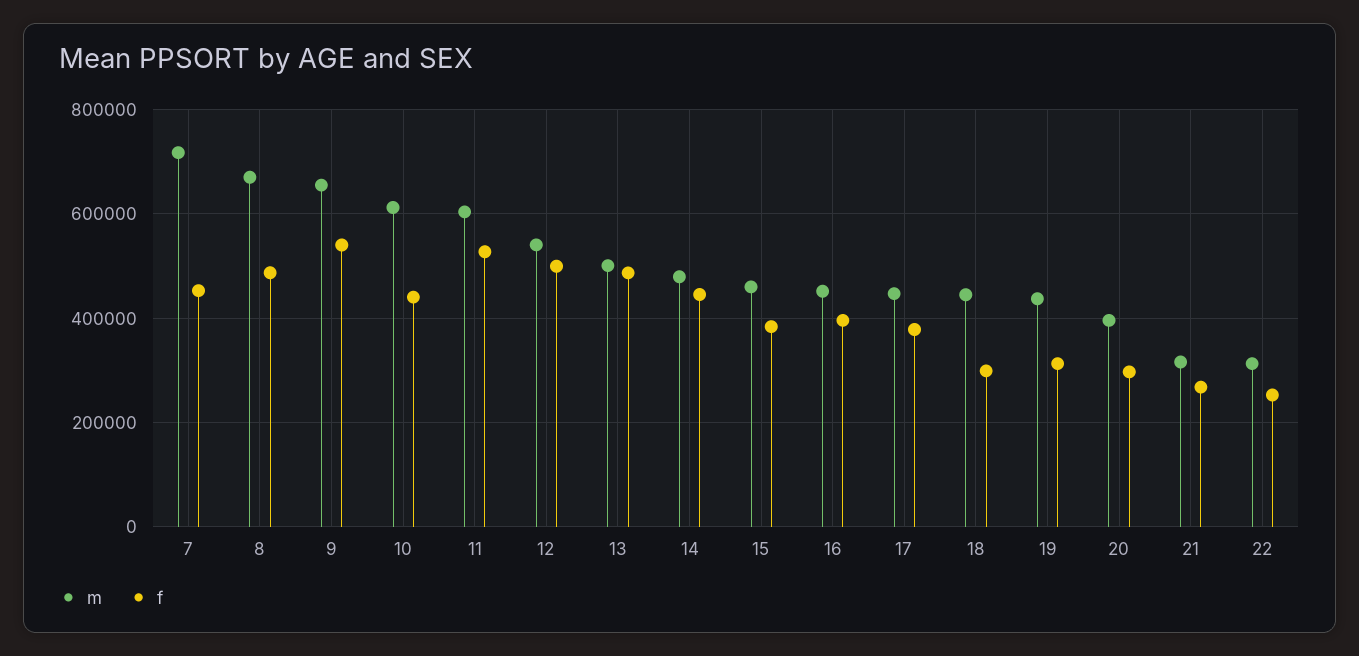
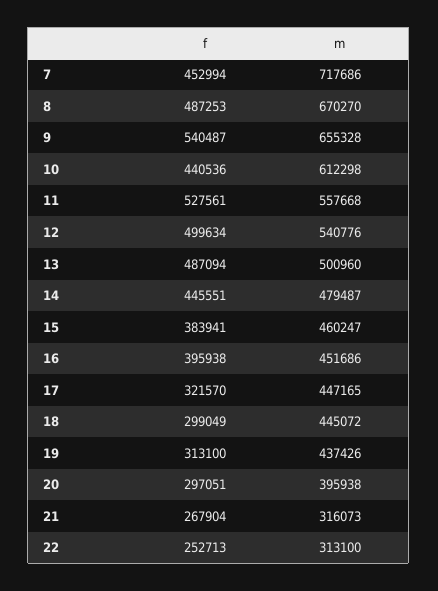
m, 11: 600000 -> 557668
f, 17: 380000 -> 321570

